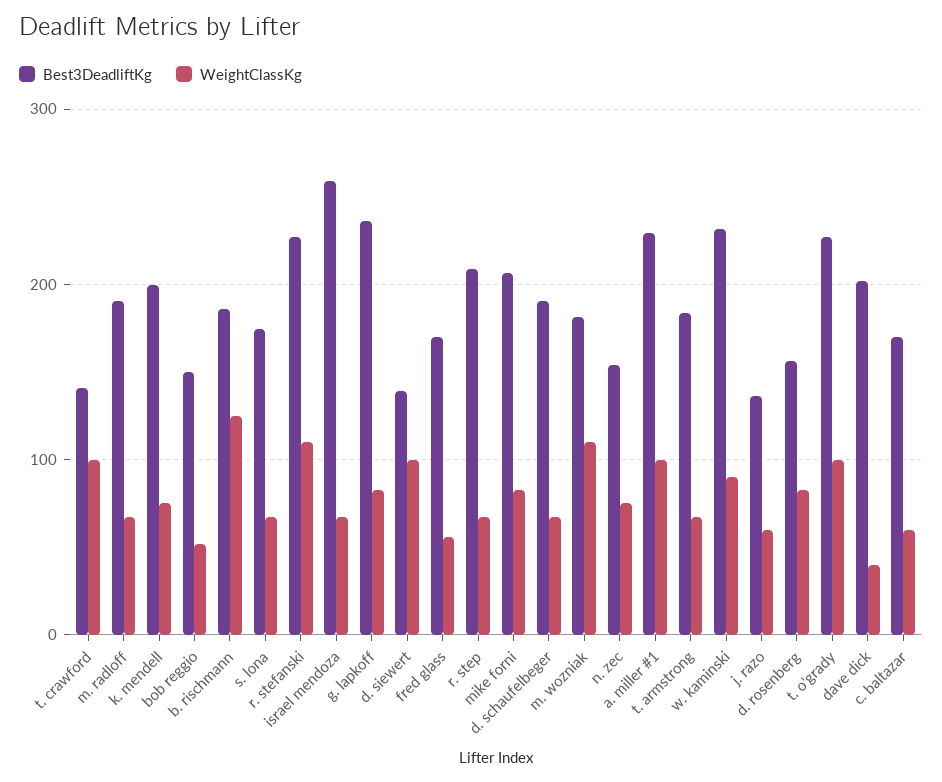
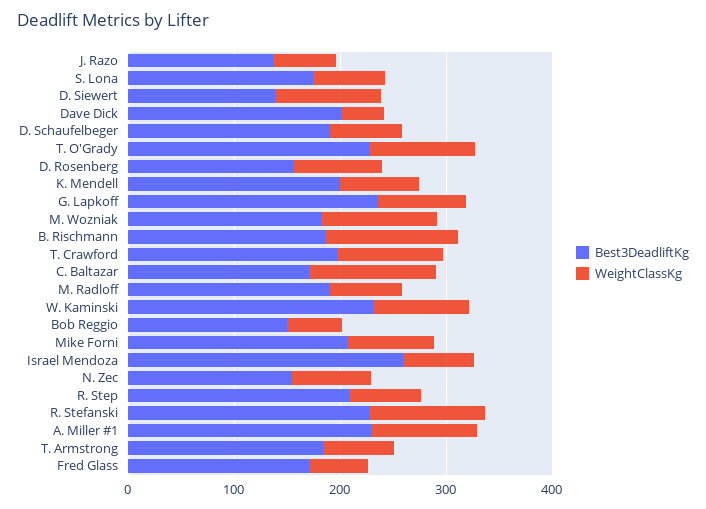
Best3DeadliftKg, t. crawford: 140 -> 200
WeightClassKg, c. baltazar: 60 -> 120

